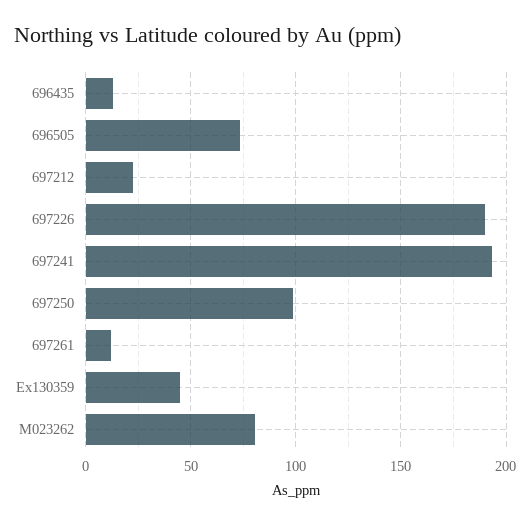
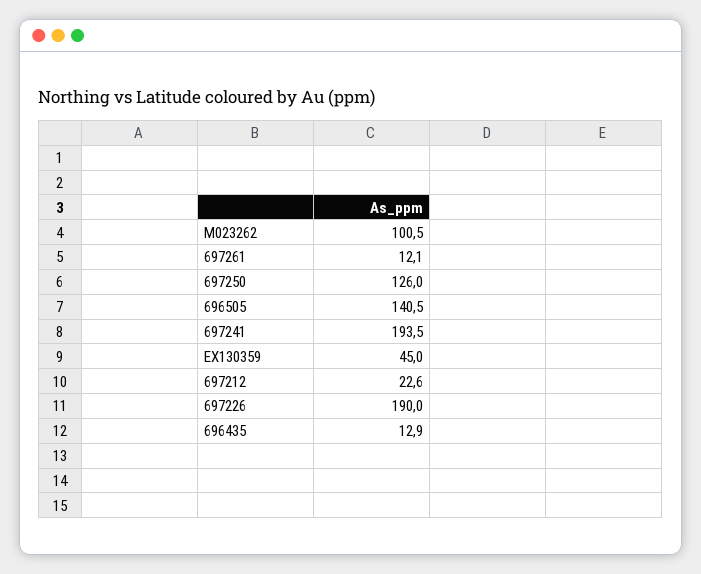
696505: 75 -> 140.5
697250: 100 -> 126
M023262: 80 -> 100.5

